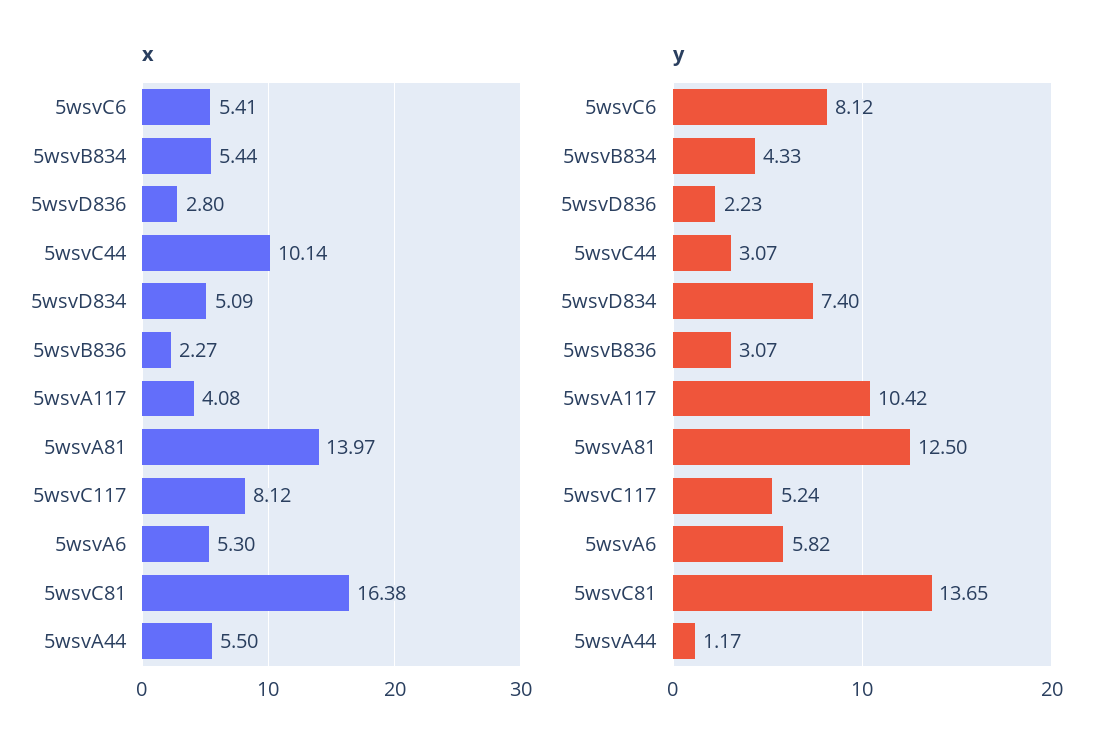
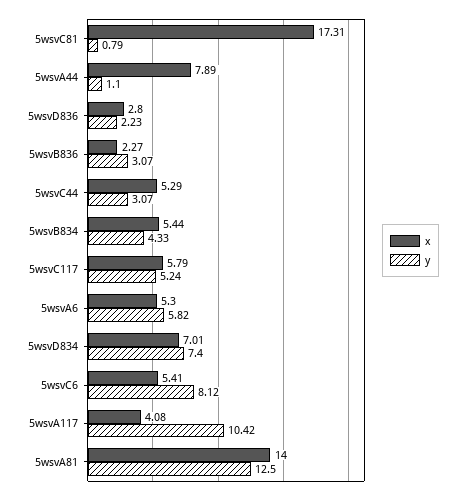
x, 5wsvC44: 10.14 -> 5.29
x, 5wsvD834: 5.09 -> 7.01
x, 5wsvA81: 13.97 -> 14
x, 5wsvC117: 8.12 -> 5.79
x, 5wsvC81: 16.38 -> 17.31
x, 5wsvA44: 5.5 -> 7.89
y, 5wsvC81: 13.65 -> 0.79
y, 5wsvA44: 1.17 -> 1.1

